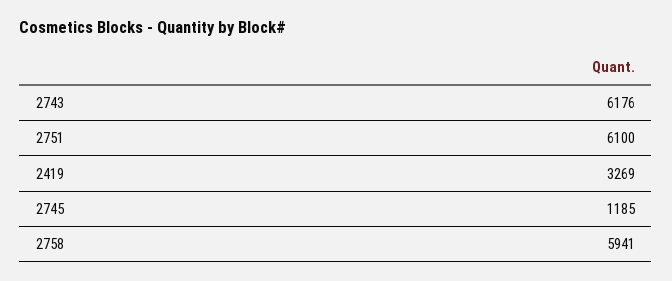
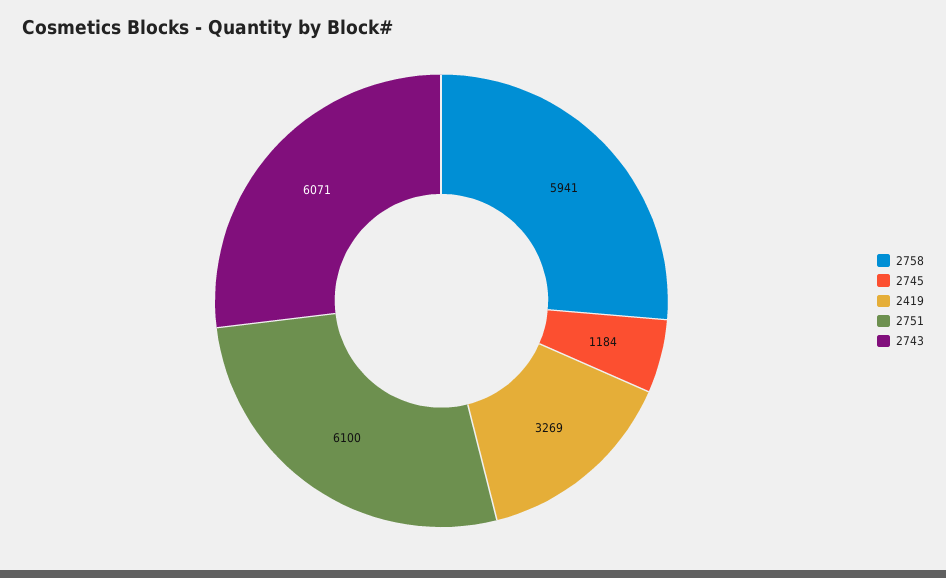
2743: 6176 -> 6071
2745: 1185 -> 1184

